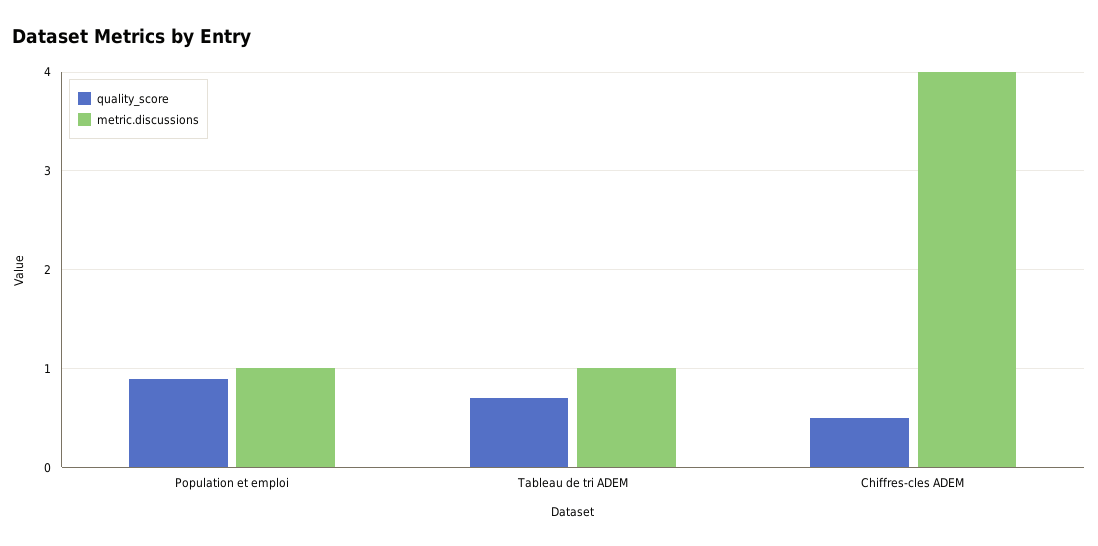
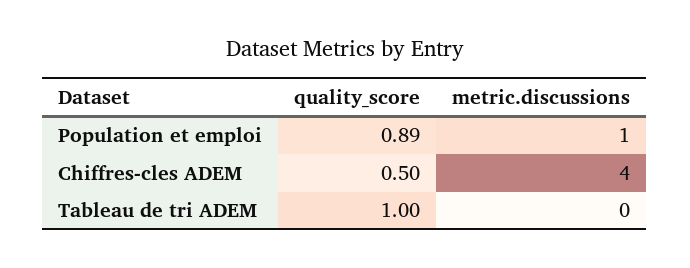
quality_score, Tableau de tri ADEM: 0.7 -> 1
metric.discussions, Tableau de tri ADEM: 1 -> 0

